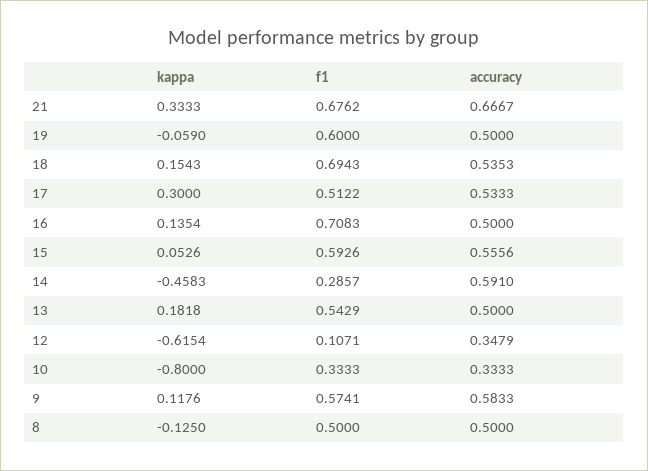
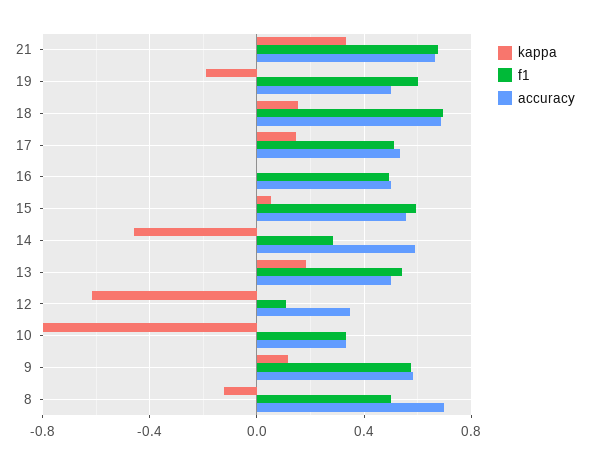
kappa, 19: -0.059 -> -0.2
accuracy, 18: 0.5353 -> 0.7
kappa, 17: 0.3 -> 0.15
kappa, 16: 0.1354 -> 0
f1, 16: 0.7083 -> 0.5
accuracy, 8: 0.5 -> 0.7

